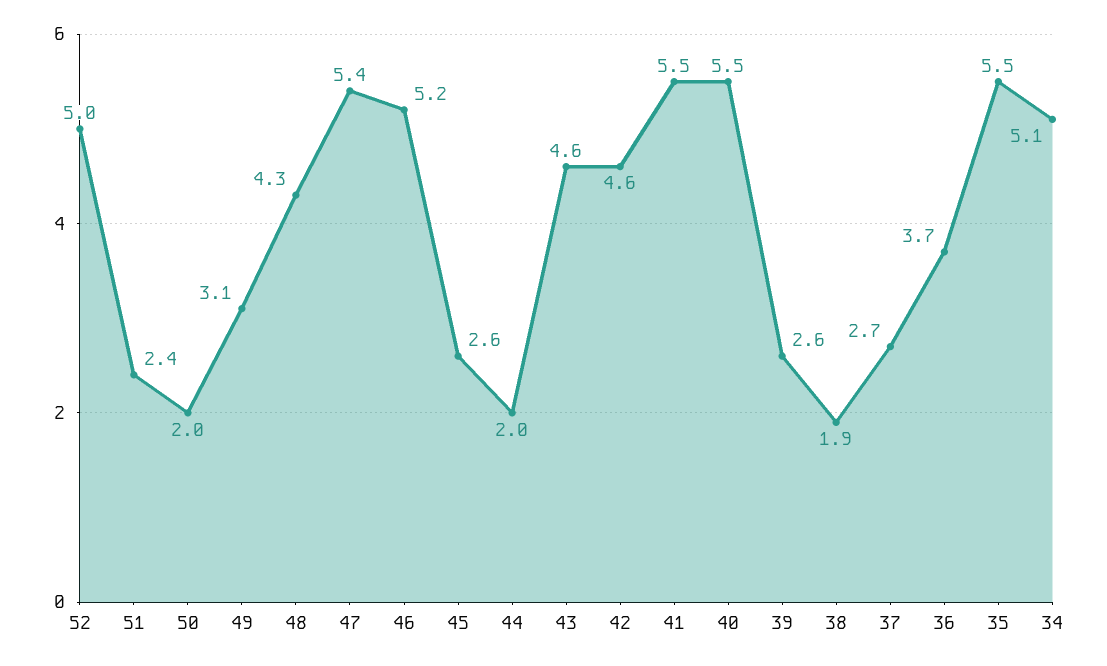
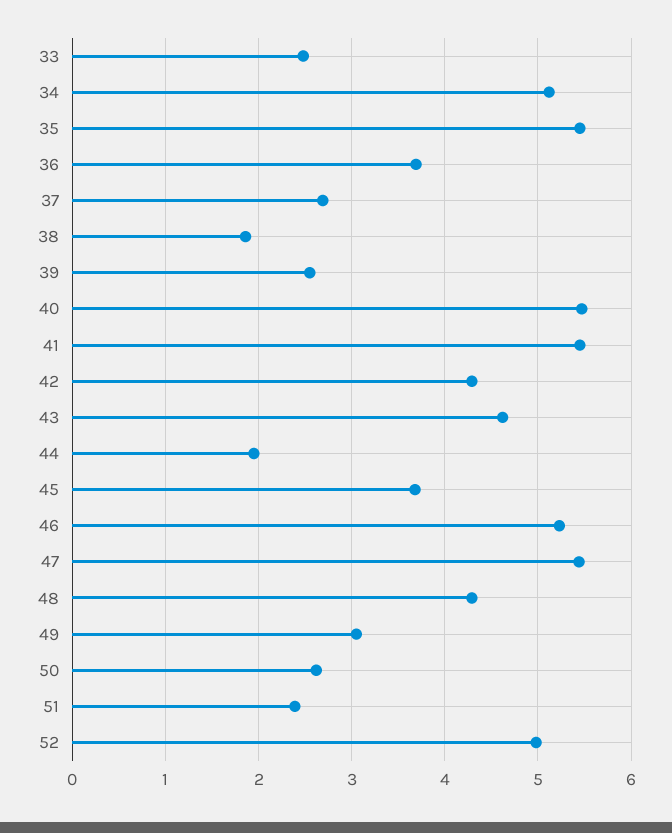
50: 2 -> 2.6
45: 2.6 -> 3.7
42: 4.6 -> 4.3
33: none -> 2.5

